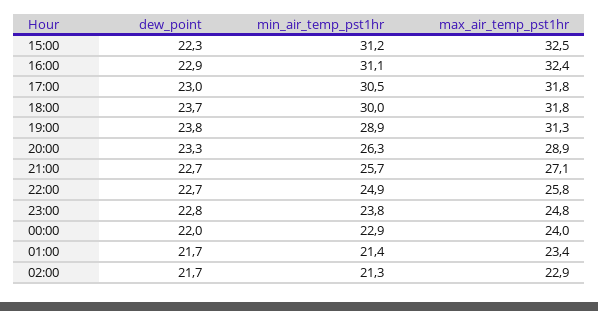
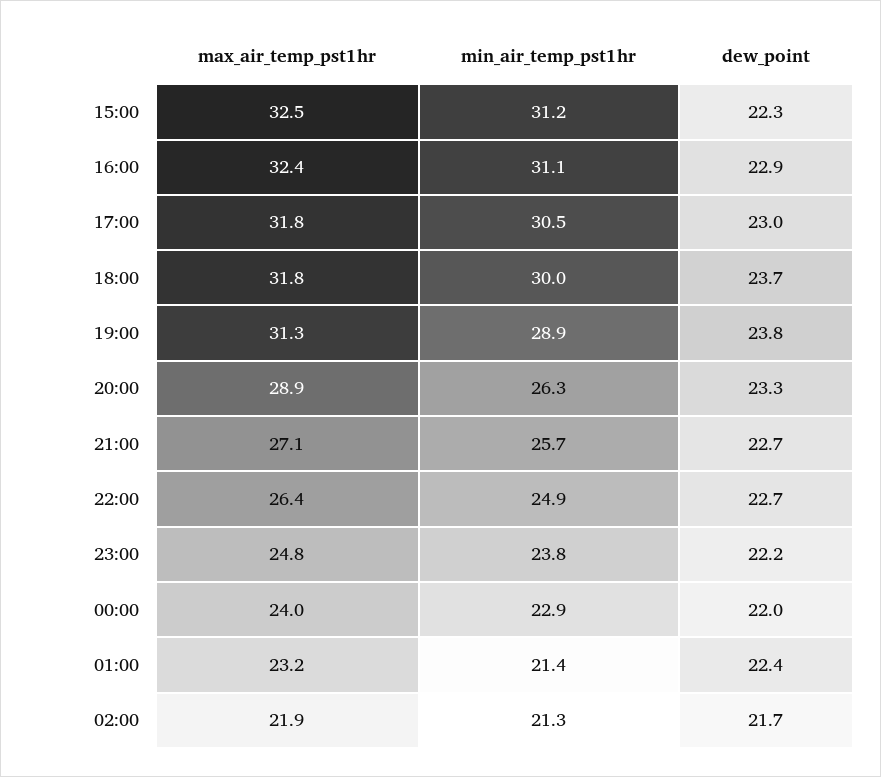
max_air_temp_pst1hr, 22:00: 25.8 -> 26.4
dew_point, 23:00: 22.8 -> 22.2
dew_point, 01:00: 21.7 -> 22.4
max_air_temp_pst1hr, 01:00: 23.4 -> 23.2
max_air_temp_pst1hr, 02:00: 22.9 -> 21.9

